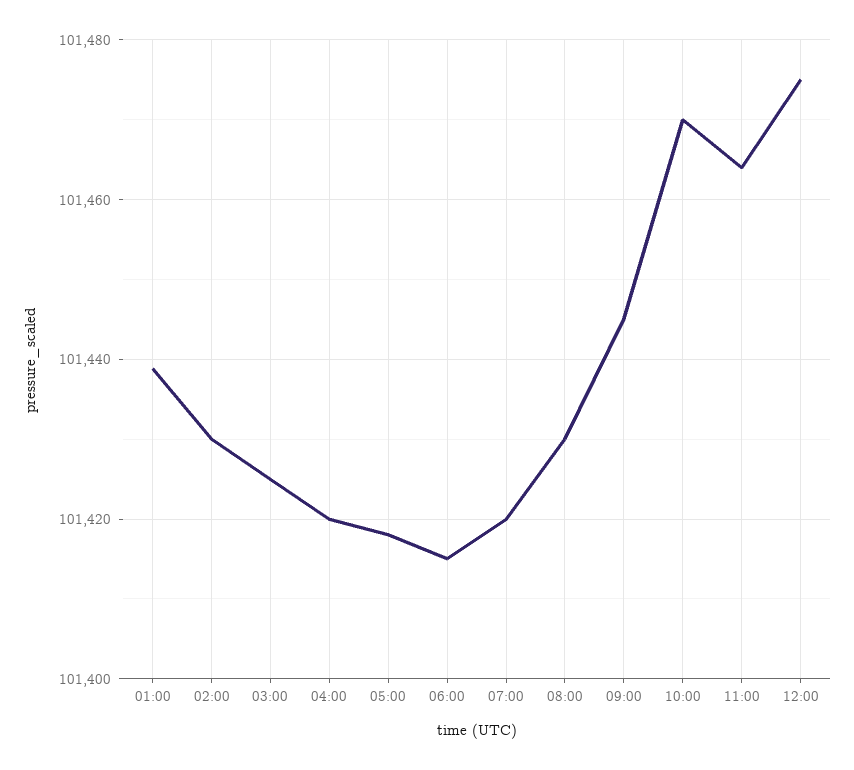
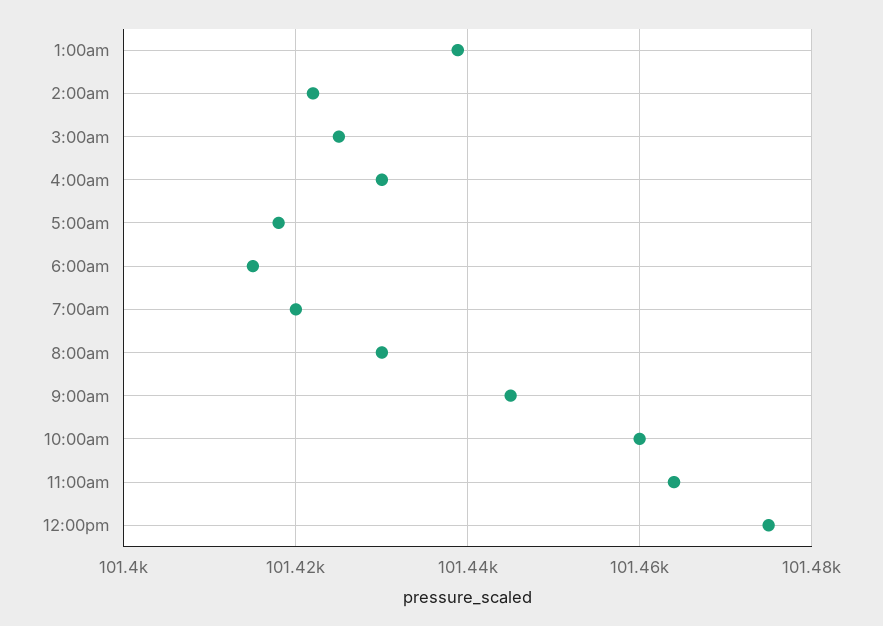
02:00: 101430 -> 101422
04:00: 101420 -> 101430
10:00: 101470 -> 101460

